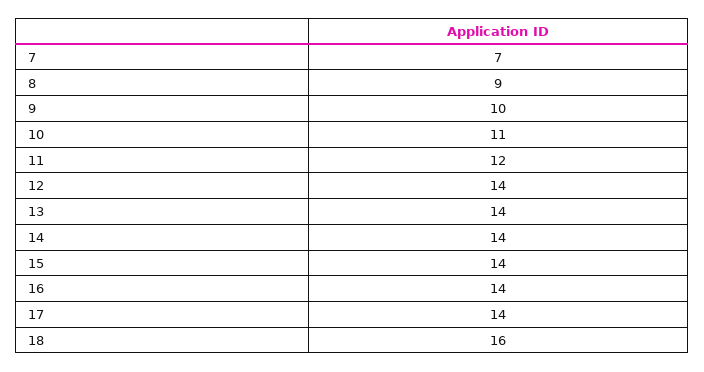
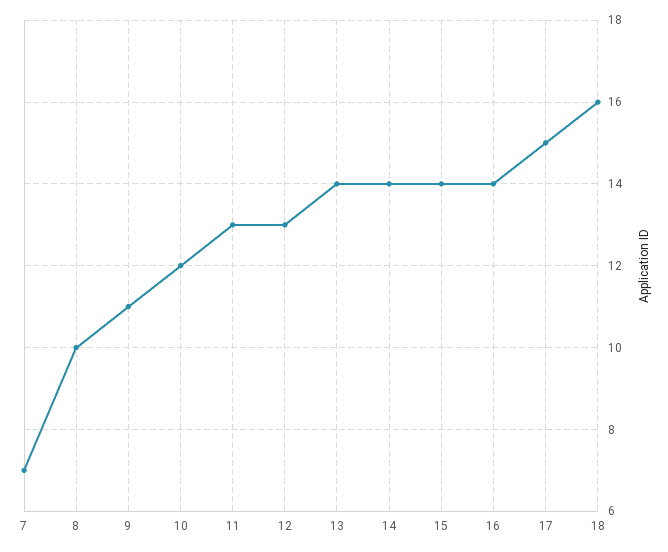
8: 9 -> 10
9: 10 -> 11
10: 11 -> 12
11: 12 -> 13
12: 14 -> 13
17: 14 -> 15

